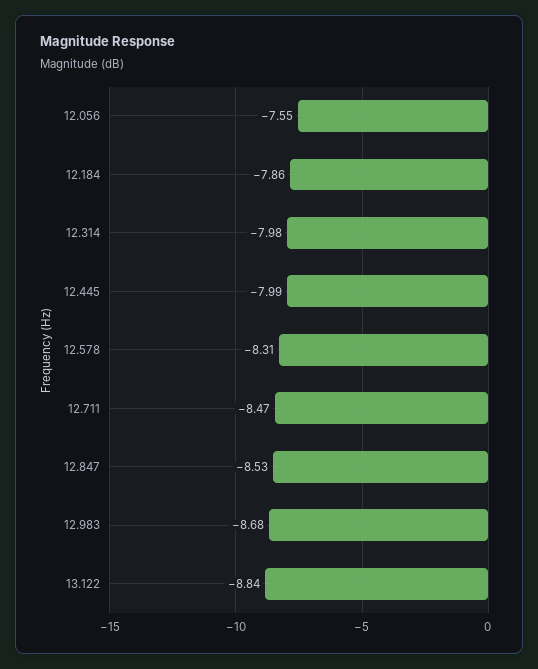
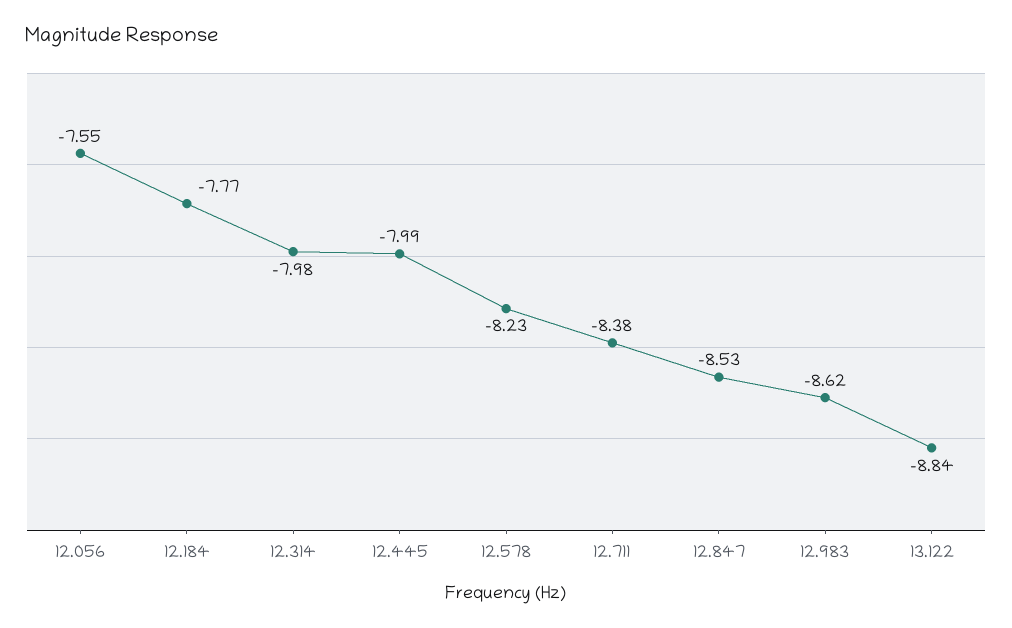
12.184: -7.86 -> -7.77
12.578: -8.31 -> -8.23
12.711: -8.47 -> -8.38
12.983: -8.68 -> -8.62

